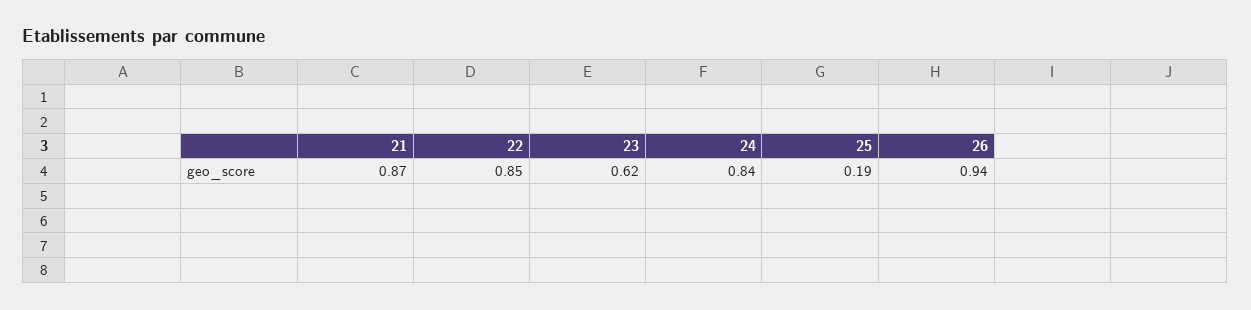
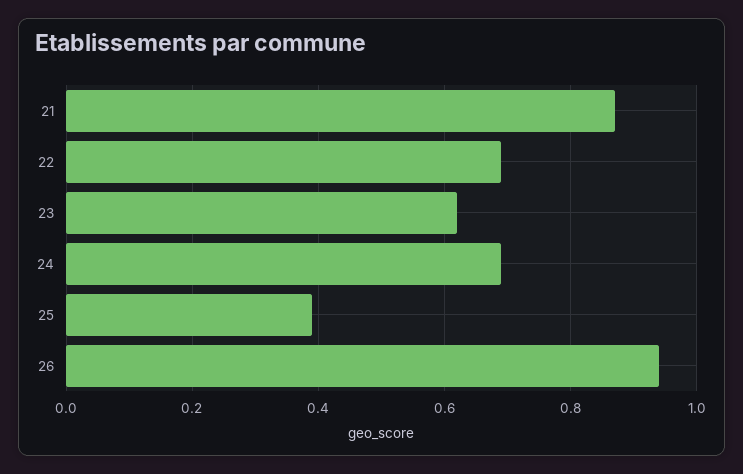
22: 0.85 -> 0.7
24: 0.84 -> 0.7
25: 0.19 -> 0.4

